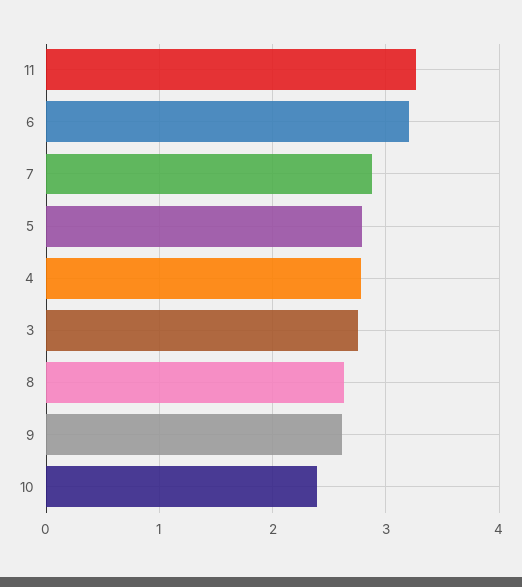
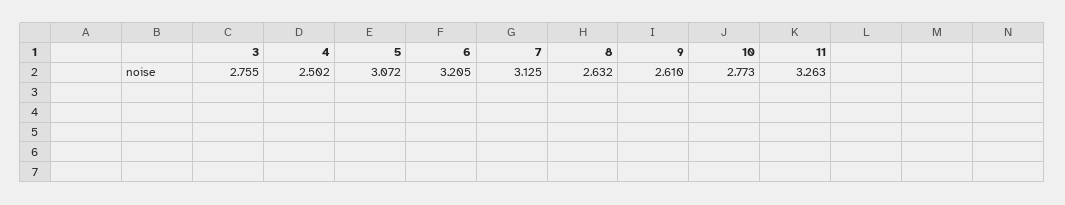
7: 2.9 -> 3.125
5: 2.8 -> 3.072
4: 2.8 -> 2.502
10: 2.4 -> 2.773

